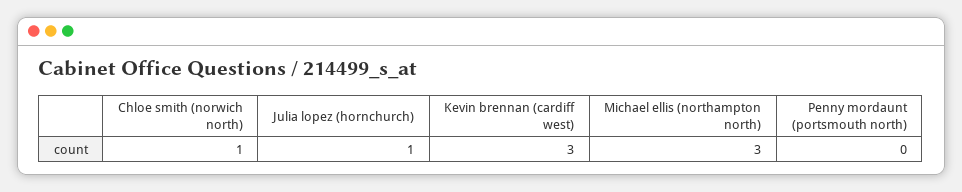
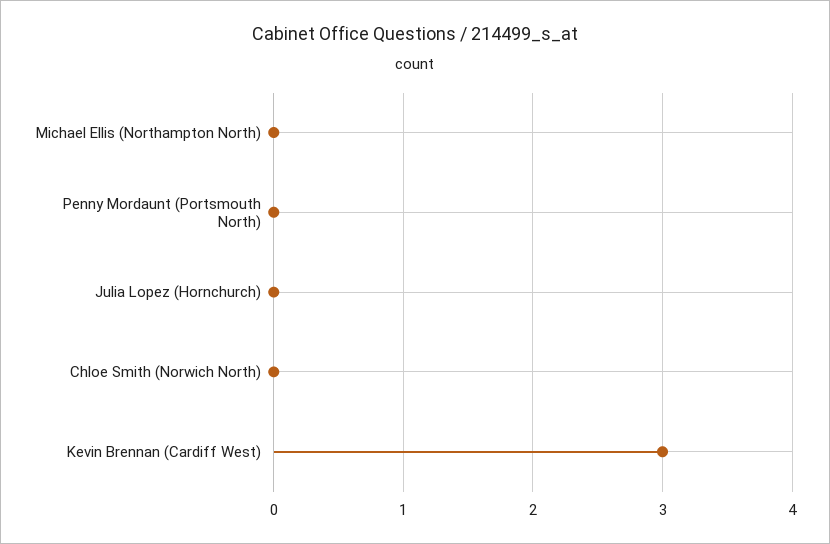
Chloe smith (norwich north): 1 -> 0
Julia lopez (hornchurch): 1 -> 0
Michael ellis (northampton north): 3 -> 0

